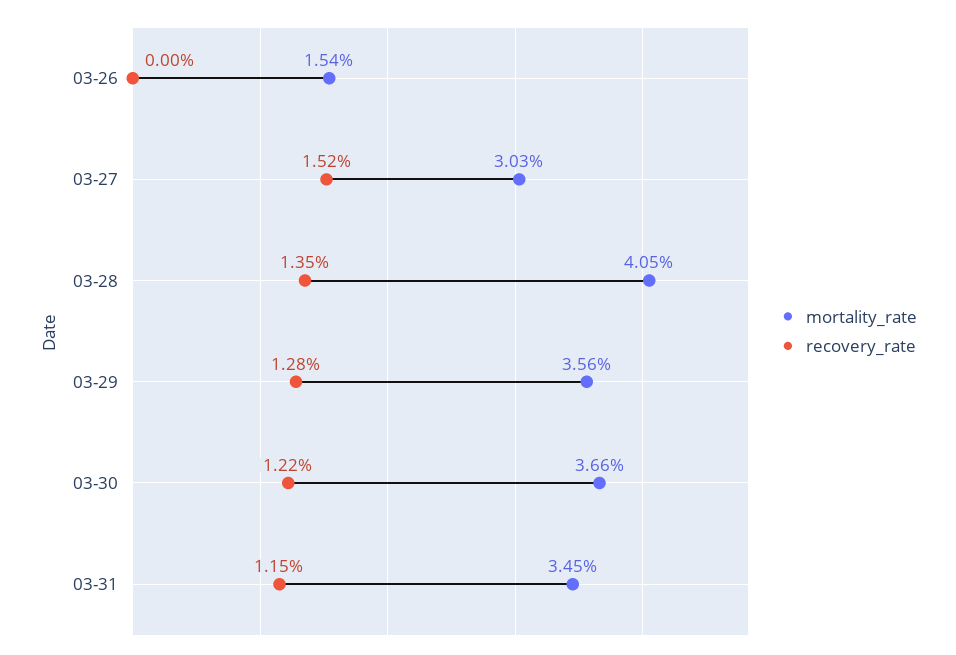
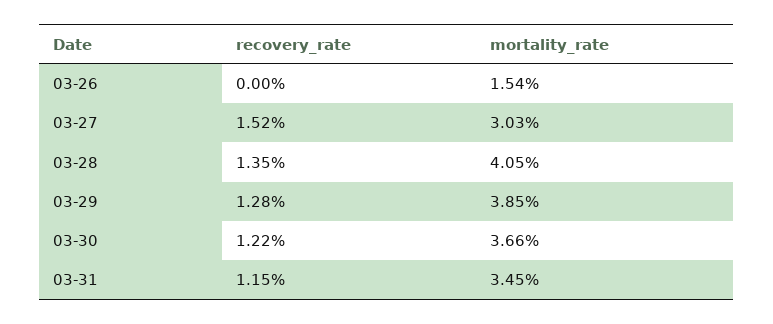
mortality_rate, 03-29: 3.56 -> 3.85

